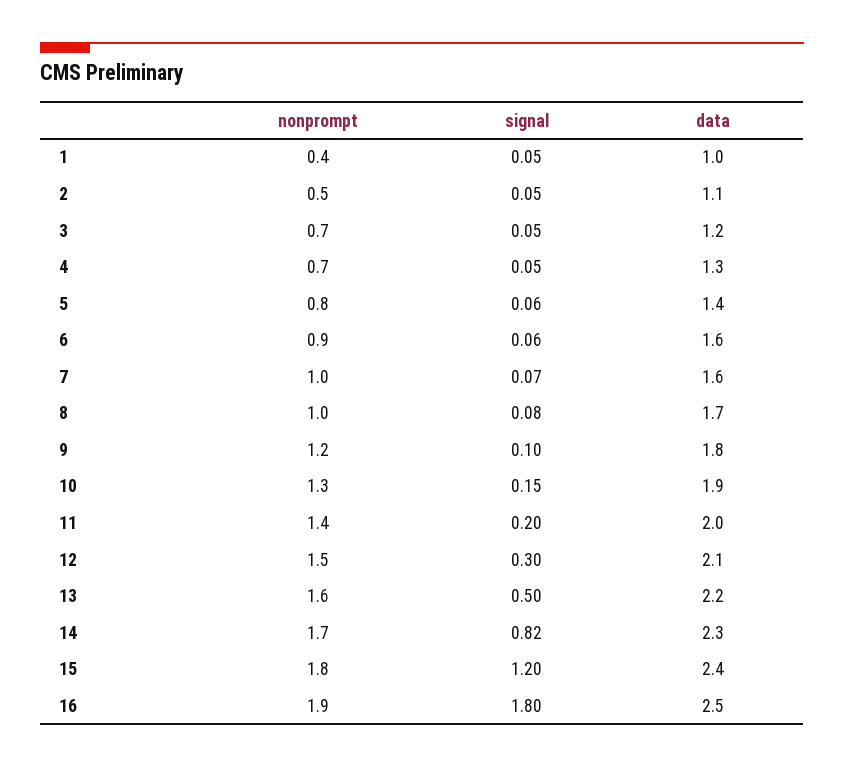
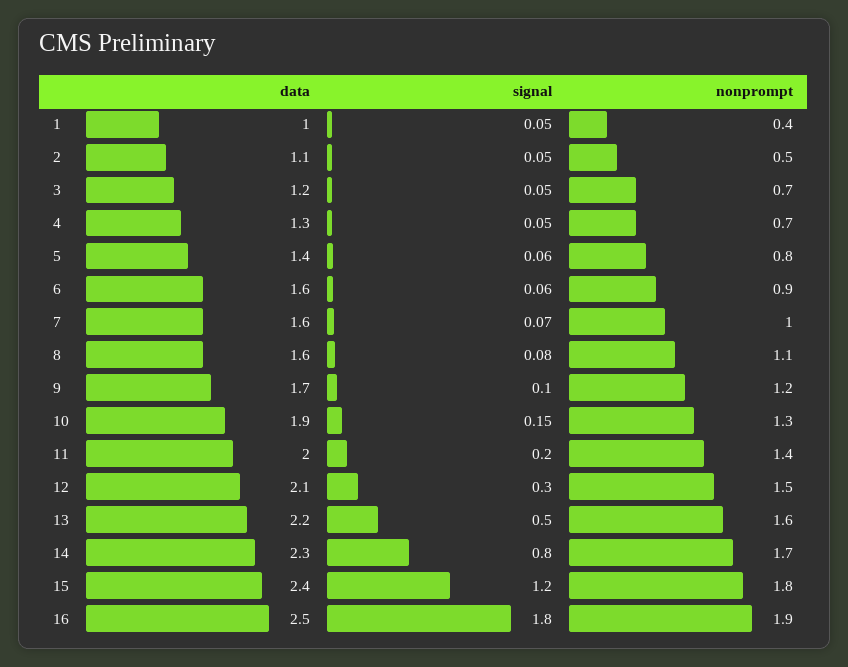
nonprompt, 8: 1 -> 1.1
data, 8: 1.7 -> 1.6
data, 9: 1.8 -> 1.7
signal, 14: 0.82 -> 0.8

